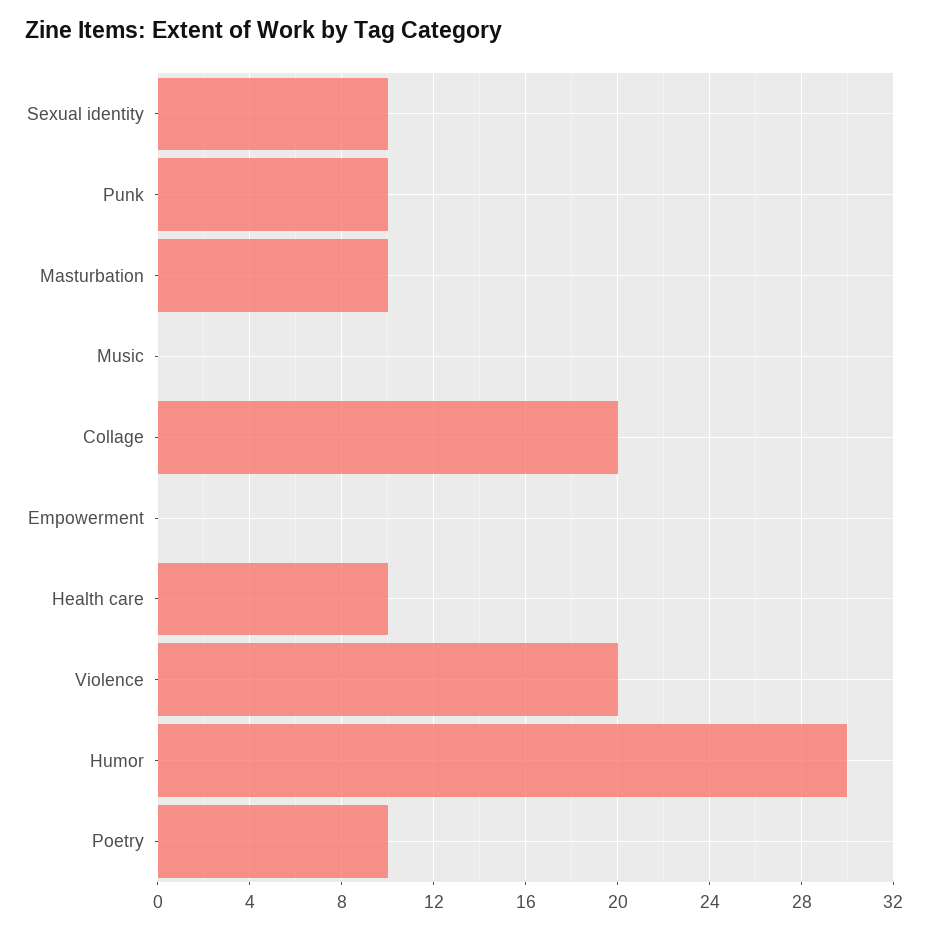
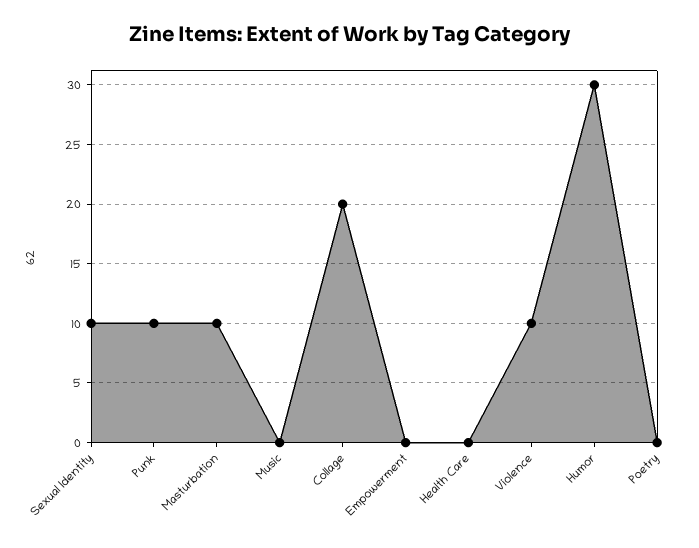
Health care: 10 -> 0
Violence: 20 -> 10
Poetry: 10 -> 0

